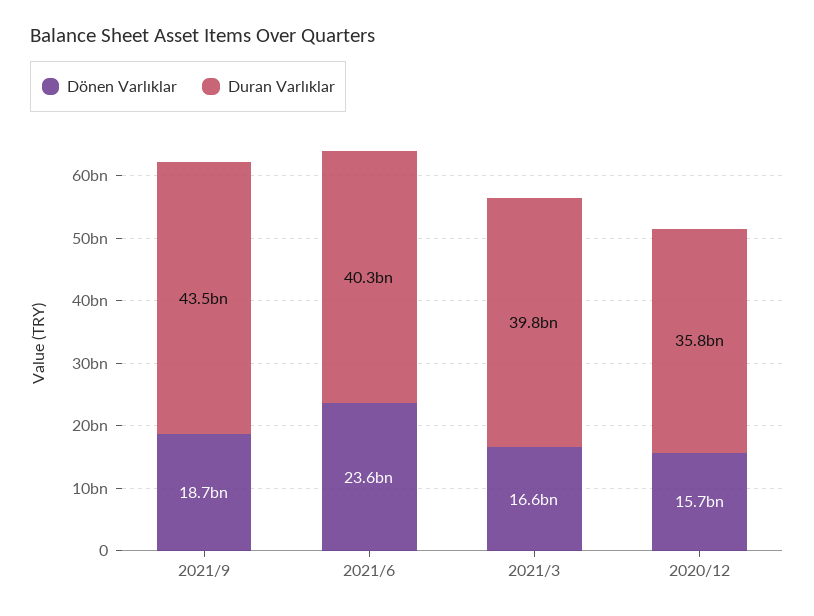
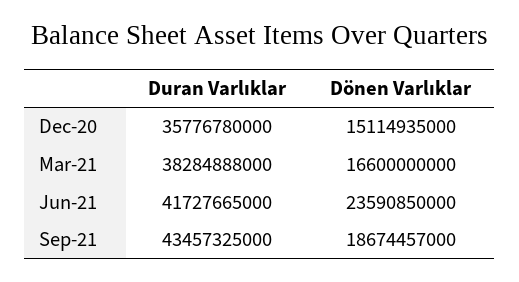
Duran Varlıklar, 2021/6: 40300000000 -> 41727665000
Duran Varlıklar, 2021/3: 39800000000 -> 38284888000
Dönen Varlıklar, 2020/12: 15700000000 -> 15114935000

